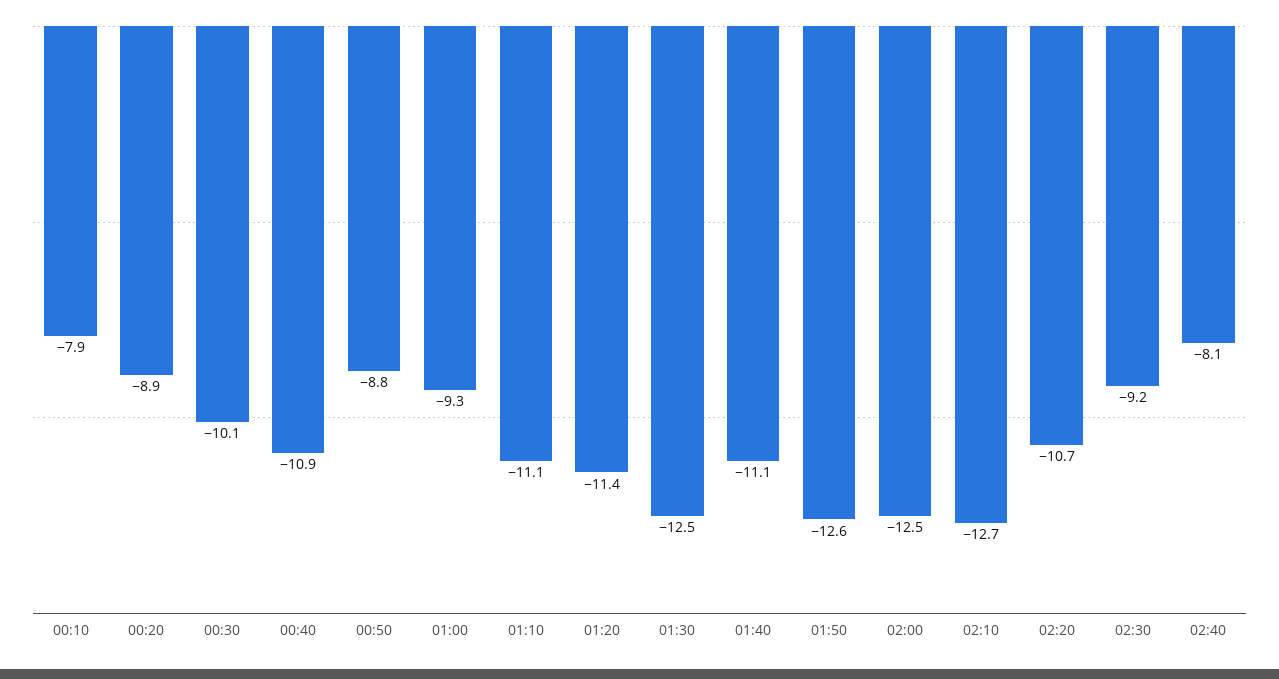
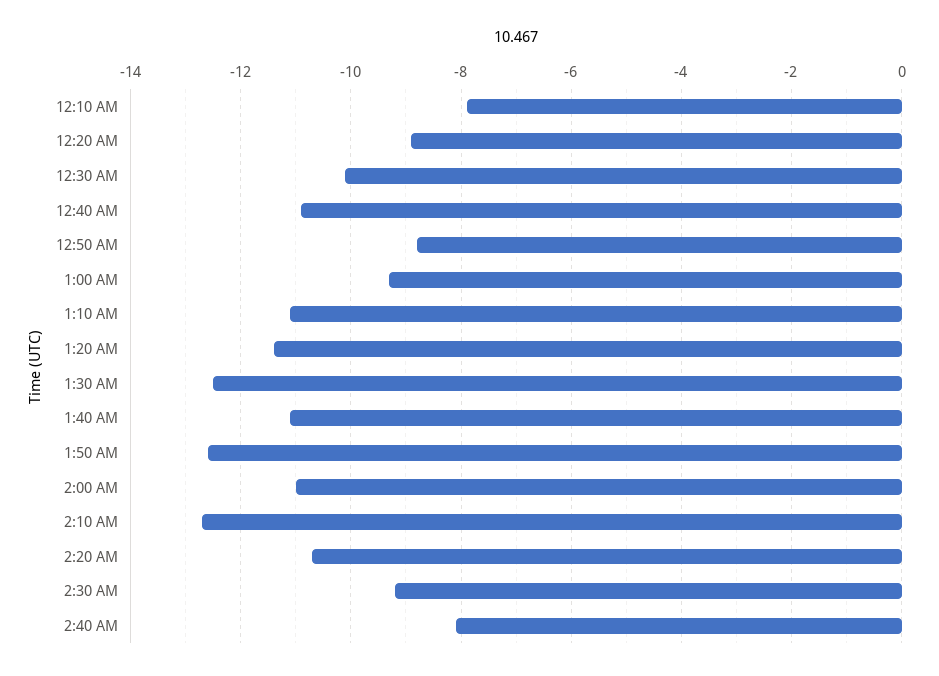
02:00: -12.5 -> -11

